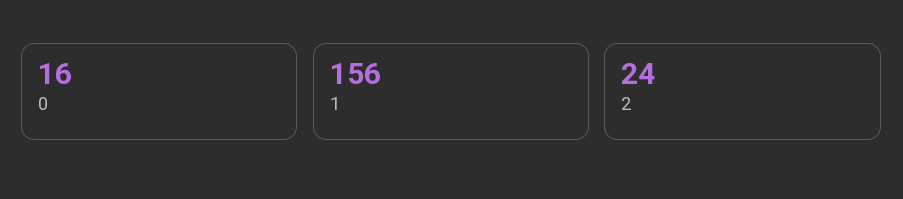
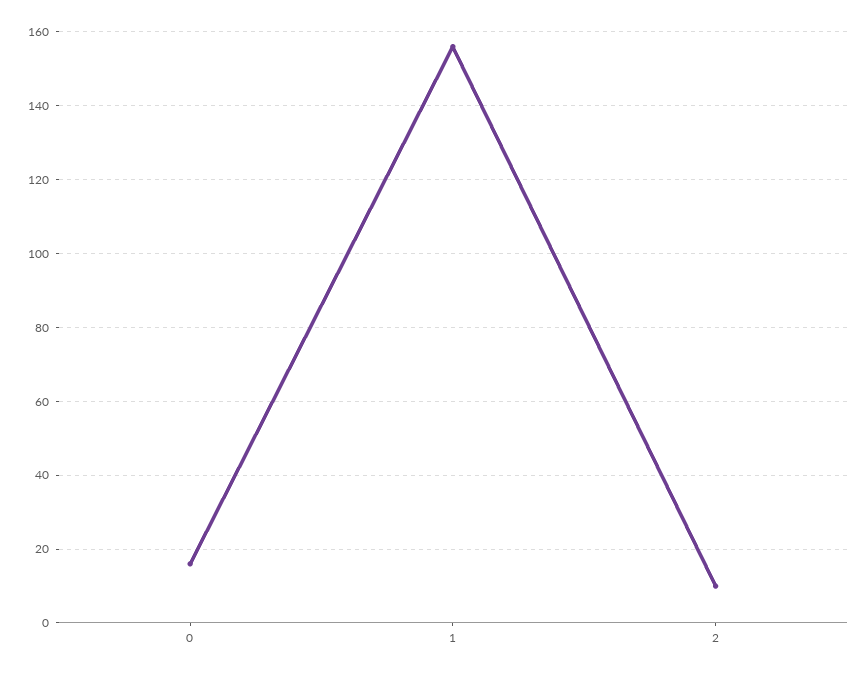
2: 24 -> 10

